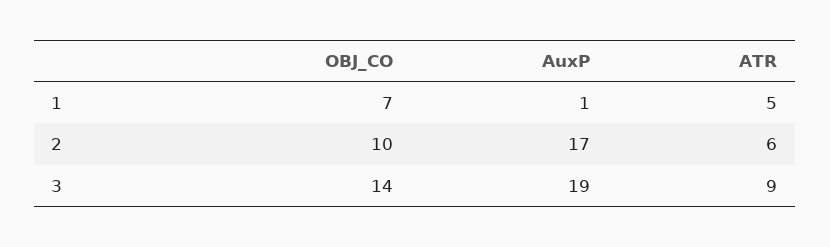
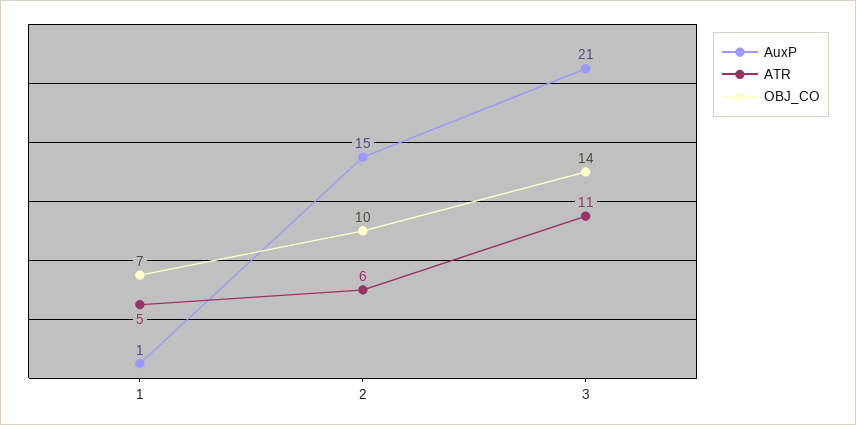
AuxP, 2: 17 -> 15
AuxP, 3: 19 -> 21
ATR, 3: 9 -> 11

